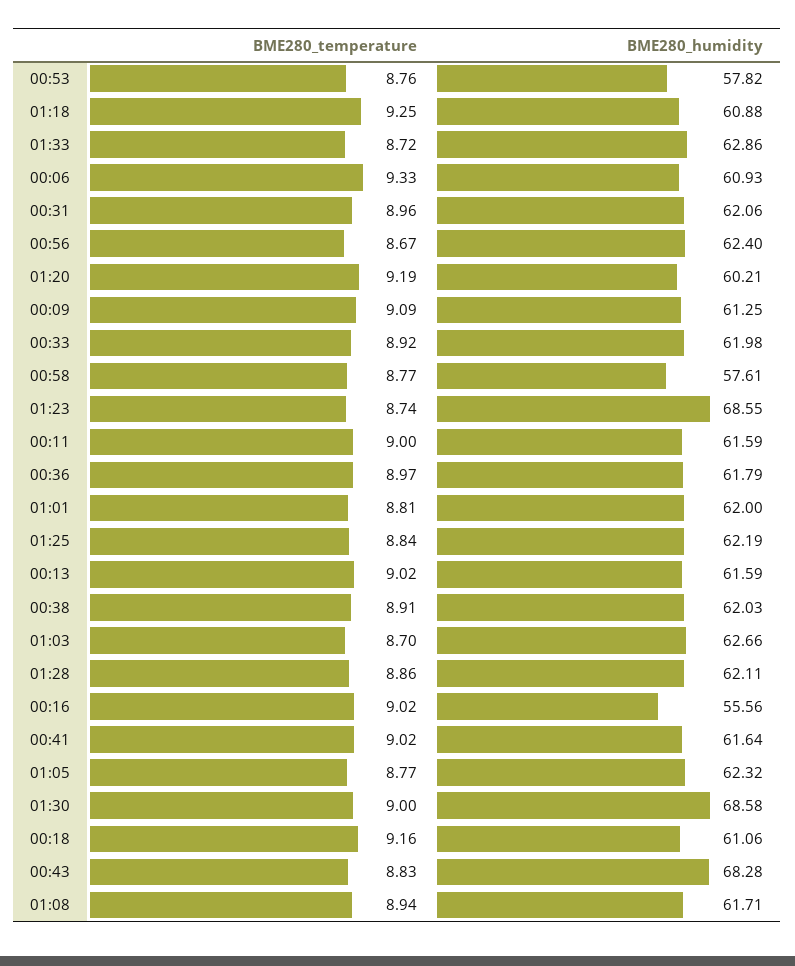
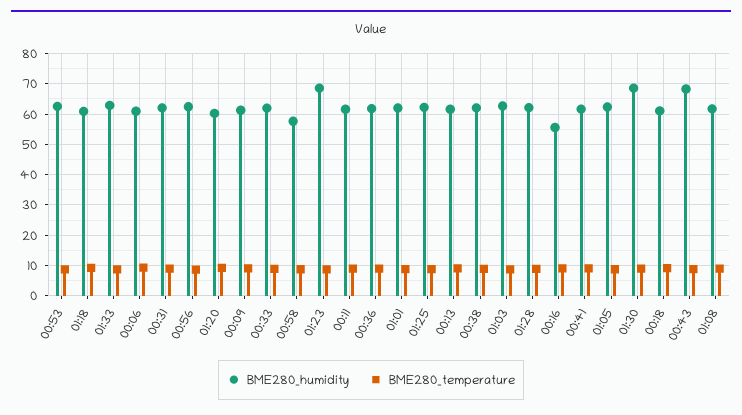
BME280_humidity, 00:53: 57.82 -> 62

